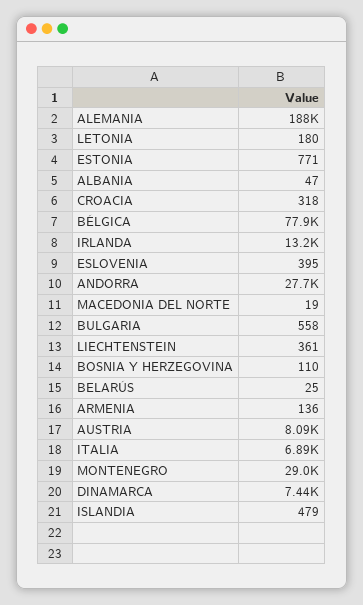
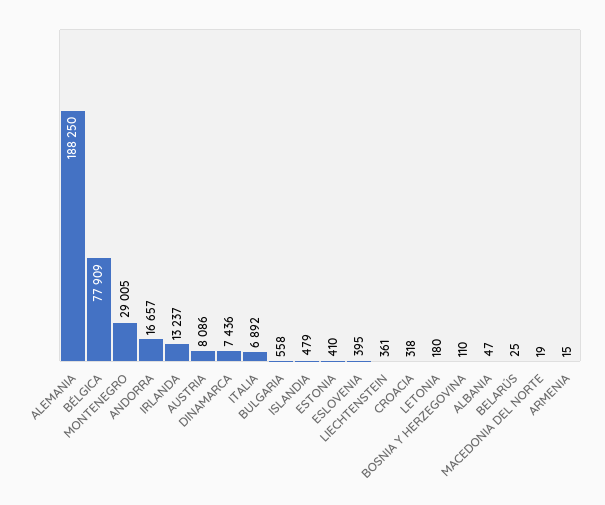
ESTONIA: 771 -> 410
ANDORRA: 27700 -> 16657
ARMENIA: 136 -> 15

